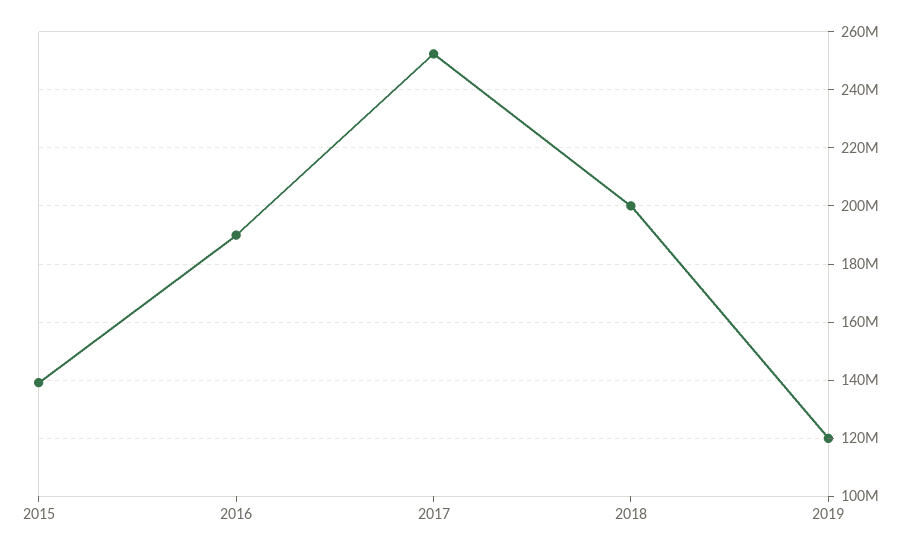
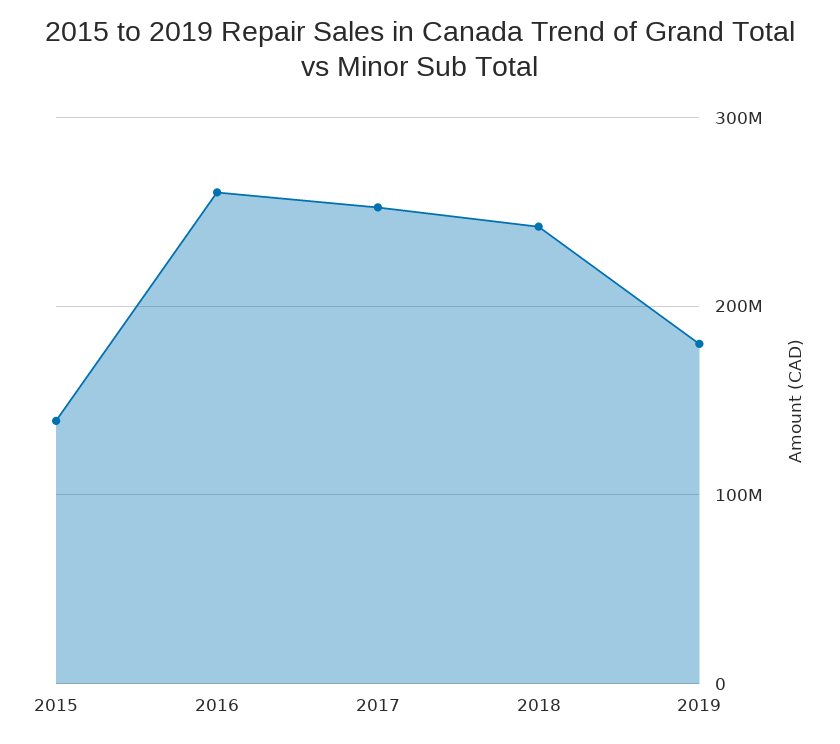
2016: 190000000 -> 260000000
2018: 200000000 -> 240000000
2019: 120000000 -> 180000000

